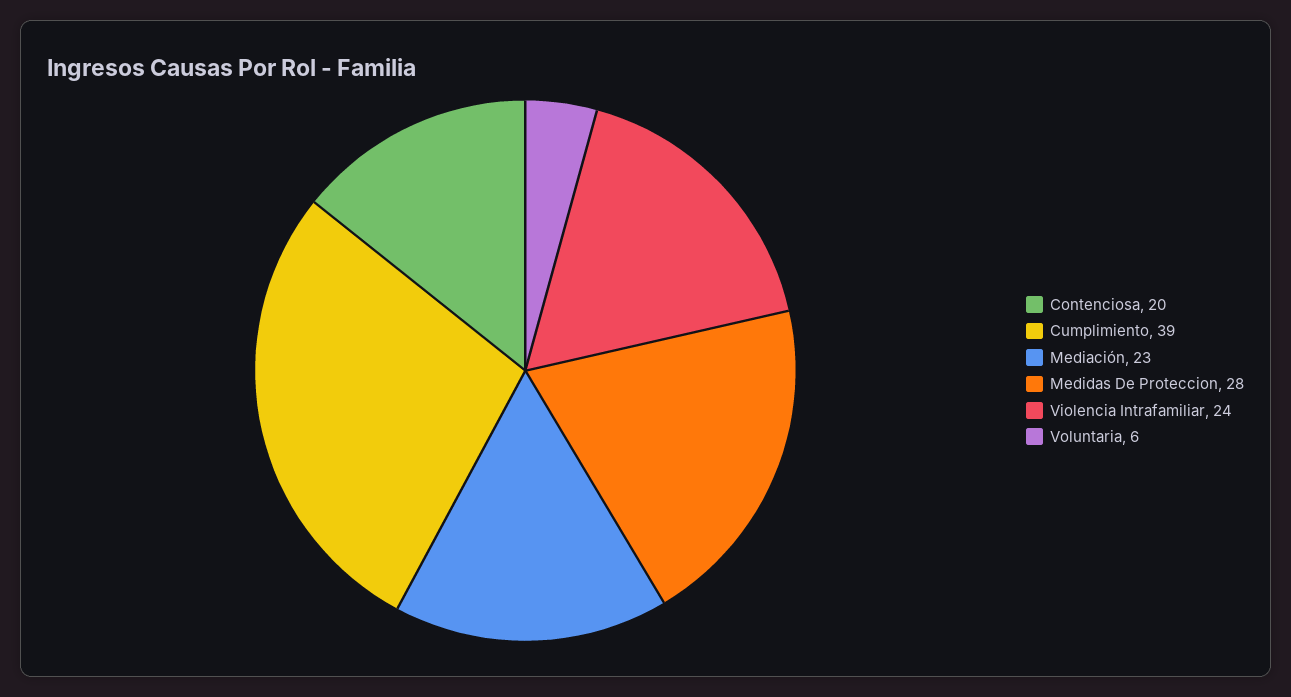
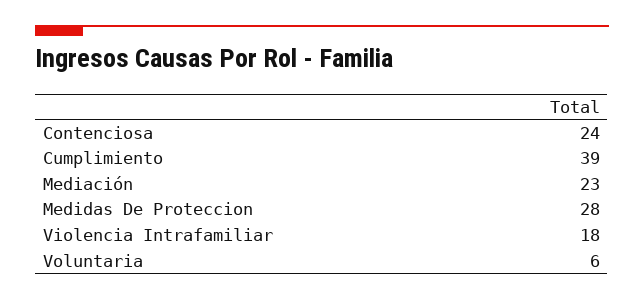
Contenciosa: 20 -> 24
Violencia Intrafamiliar: 24 -> 18

